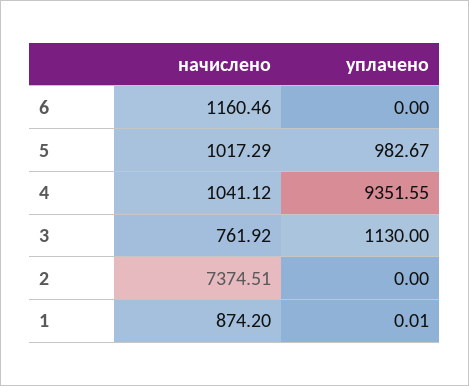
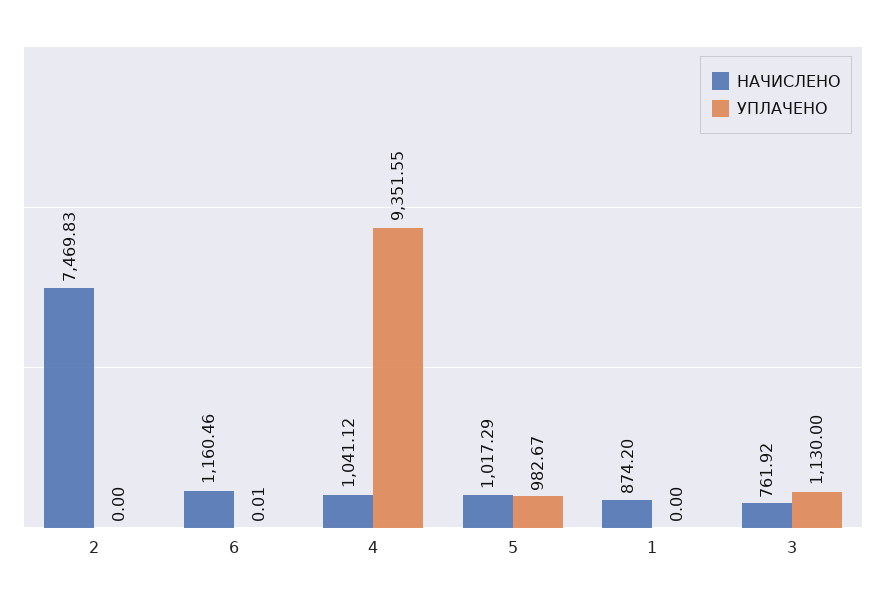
уплачено, 6: 0 -> 0.01
начислено, 2: 7374.51 -> 7469.83
уплачено, 1: 0.01 -> 0

